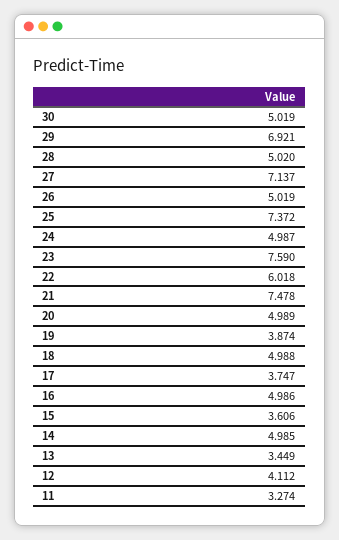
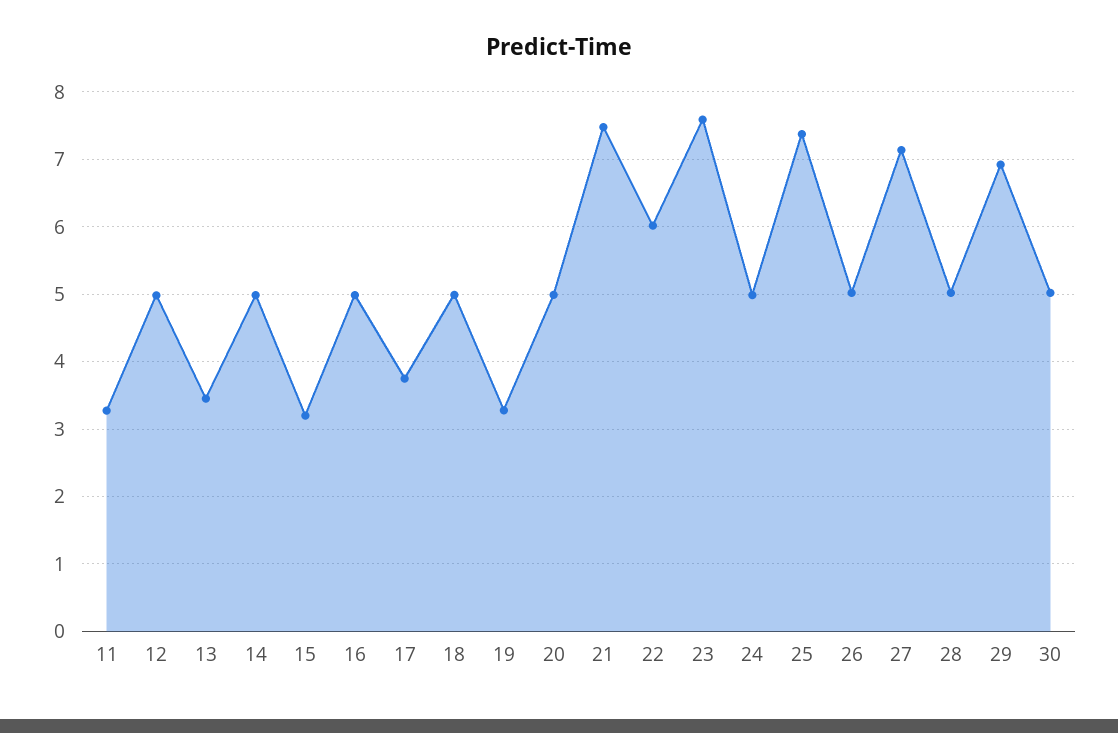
19: 3.874 -> 3.3
15: 3.606 -> 3.2
12: 4.112 -> 5

